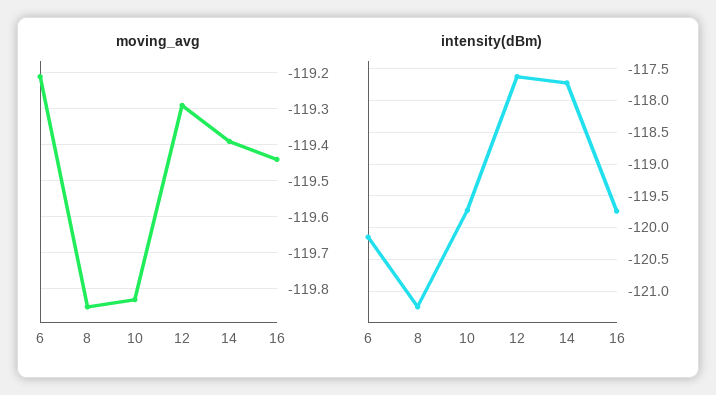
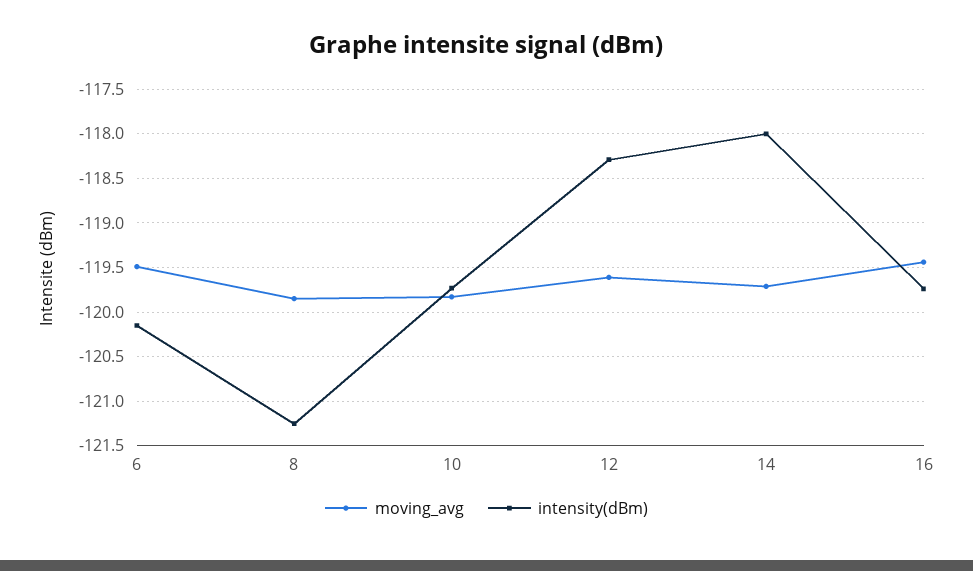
moving_avg, 6: -119.2 -> -119.5
moving_avg, 12: -119.3 -> -119.6
moving_avg, 14: -119.4 -> -119.7
intensity(dBm), 12: -117.6 -> -118.3
intensity(dBm), 14: -117.7 -> -118

